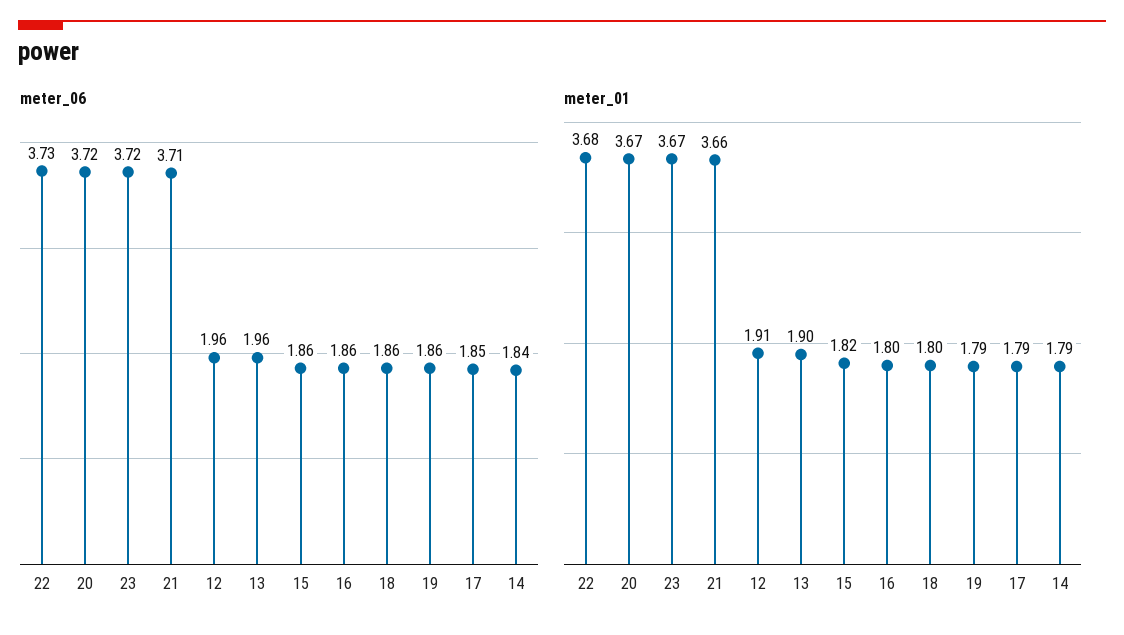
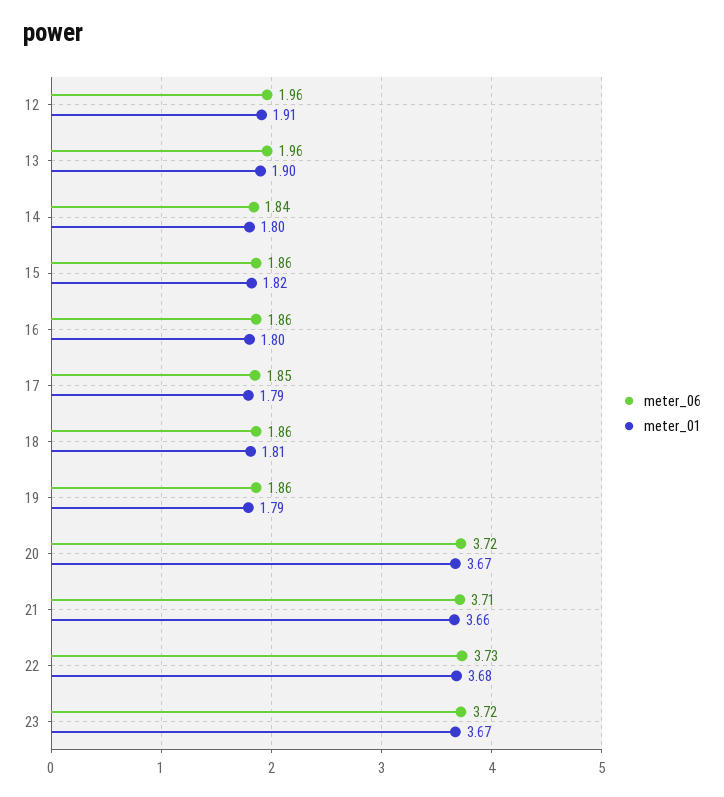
meter_01, 18: 1.8 -> 1.81
meter_01, 14: 1.79 -> 1.8

